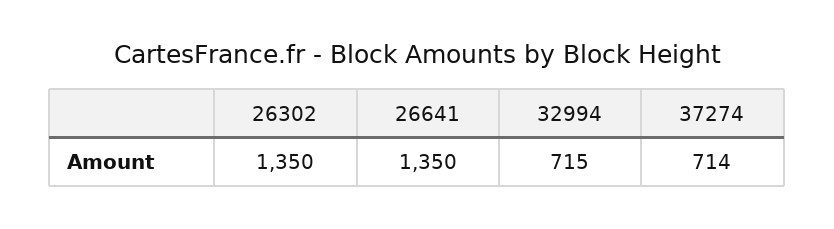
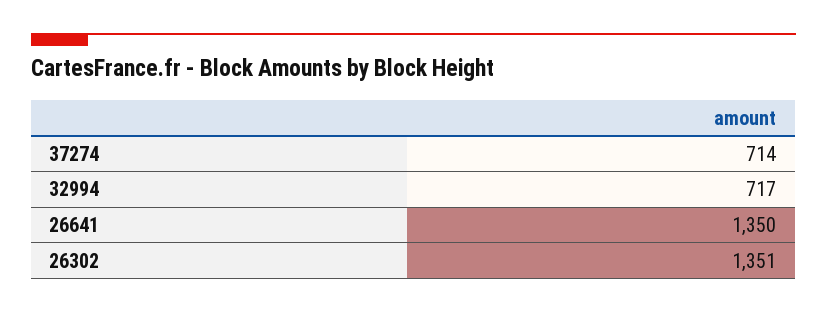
26302: 1350 -> 1351
32994: 715 -> 717

